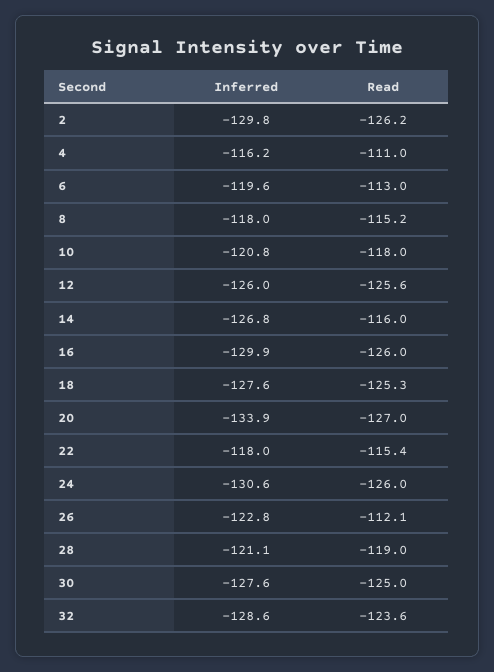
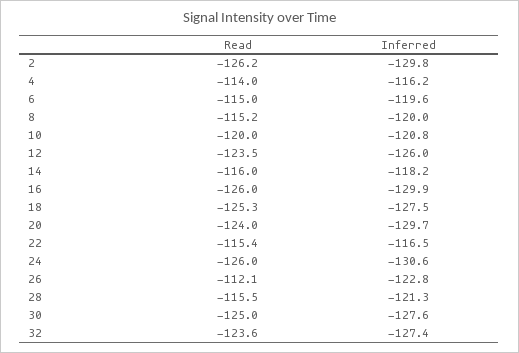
Read, 4: -111 -> -114
Read, 6: -113 -> -115
Inferred, 8: -118 -> -120
Read, 10: -118 -> -120
Read, 12: -125.6 -> -123.5
Inferred, 14: -126.8 -> -118.2
Inferred, 18: -127.6 -> -127.5
Inferred, 20: -133.9 -> -129.7
Read, 20: -127 -> -124
Inferred, 22: -118 -> -116.5
Inferred, 28: -121.1 -> -121.3
Read, 28: -119 -> -115.5
Inferred, 32: -128.6 -> -127.4

